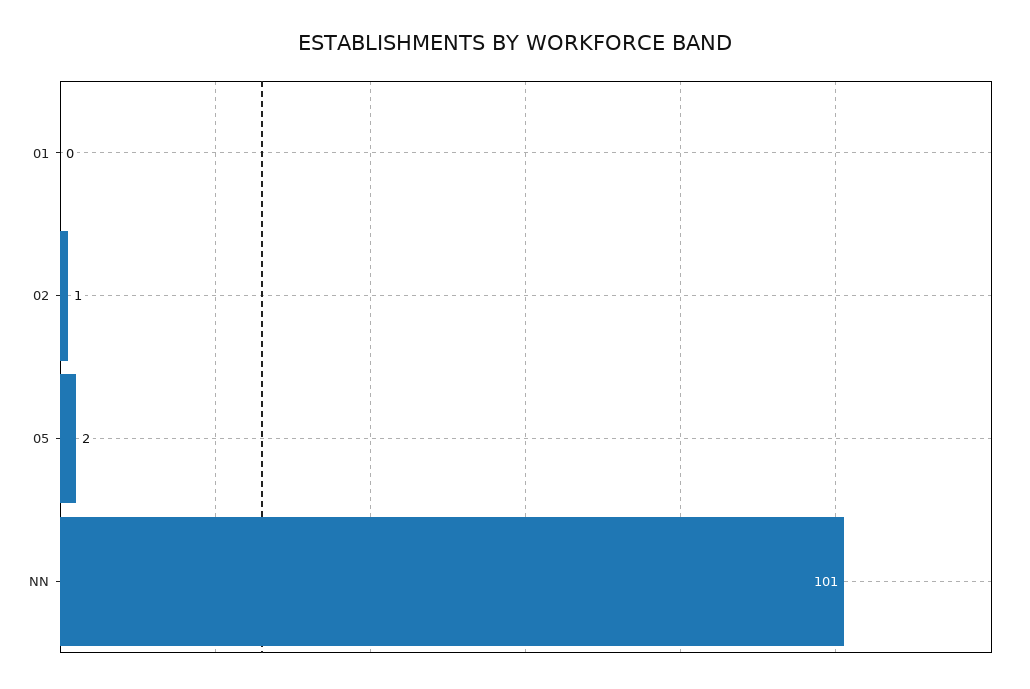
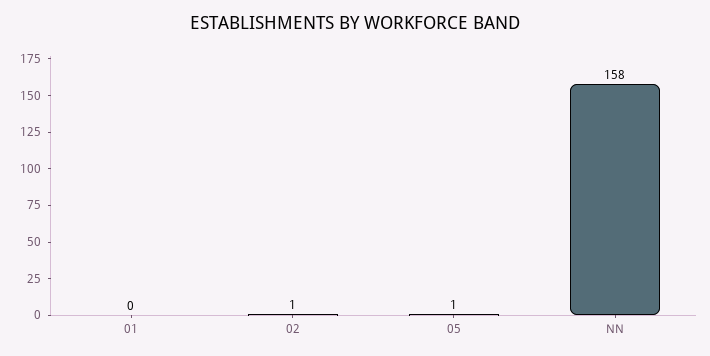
05: 2 -> 1
NN: 101 -> 158

